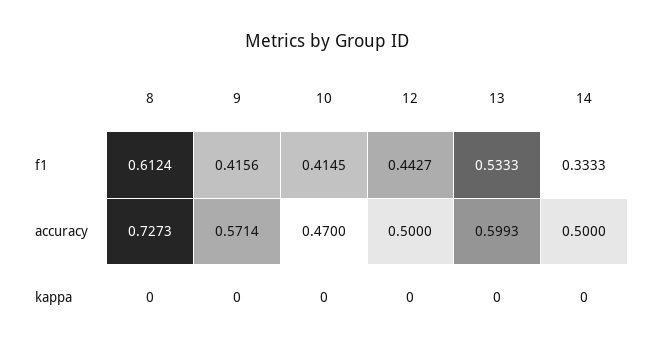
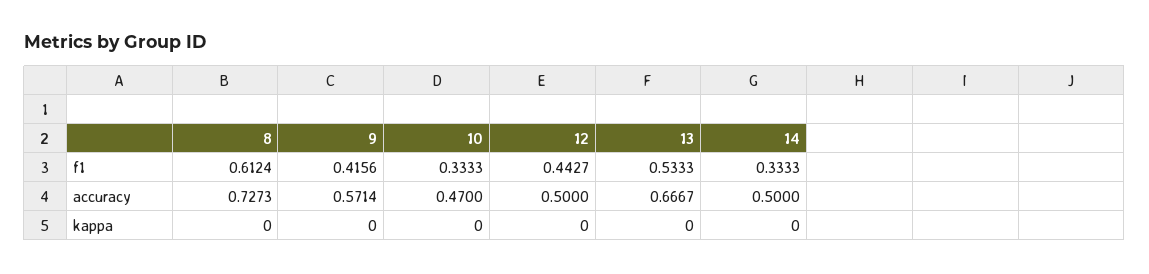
10, f1: 0.4145 -> 0.3333
13, accuracy: 0.5993 -> 0.6667

